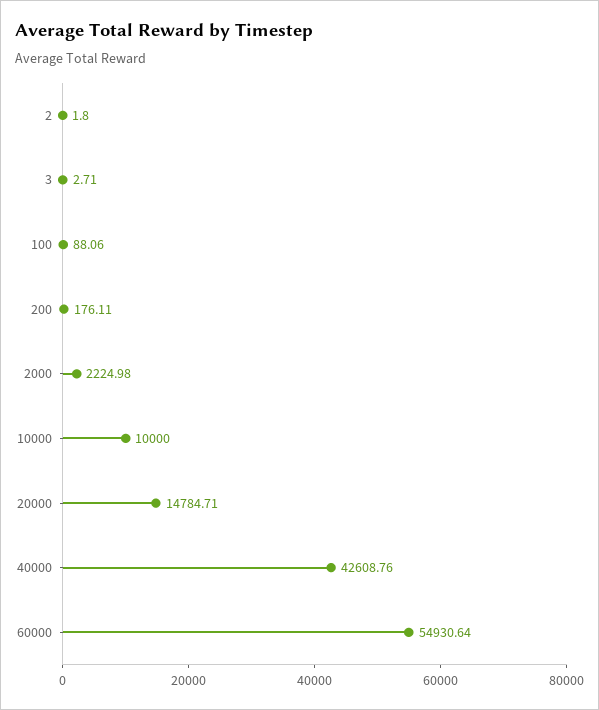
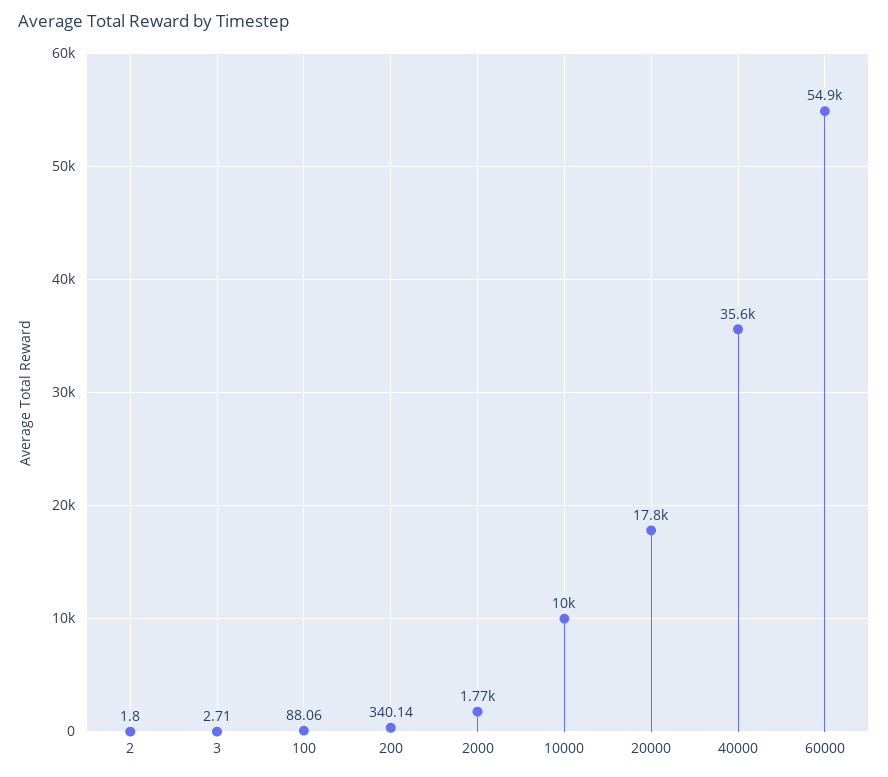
200: 176.11 -> 340.14
2000: 2224.98 -> 1770
20000: 14784.71 -> 17800
40000: 42608.76 -> 35600

